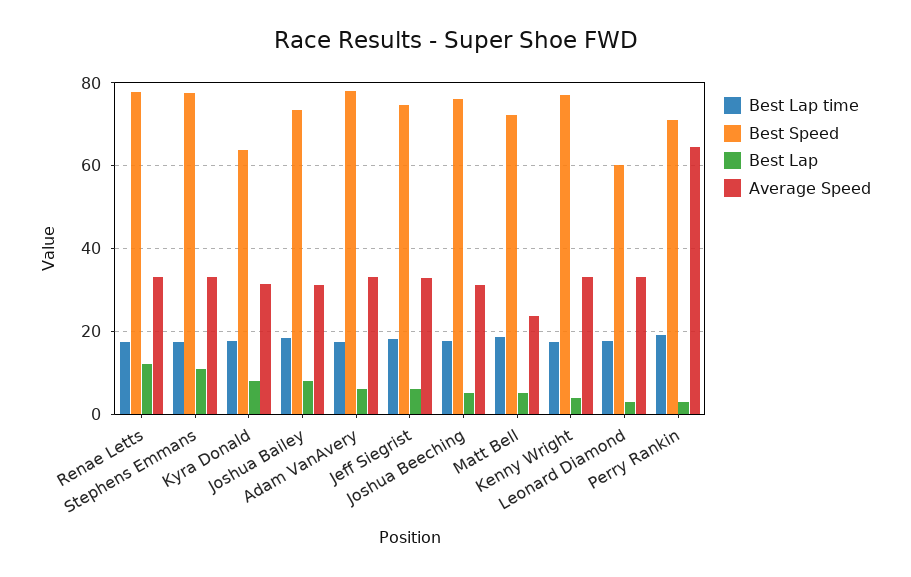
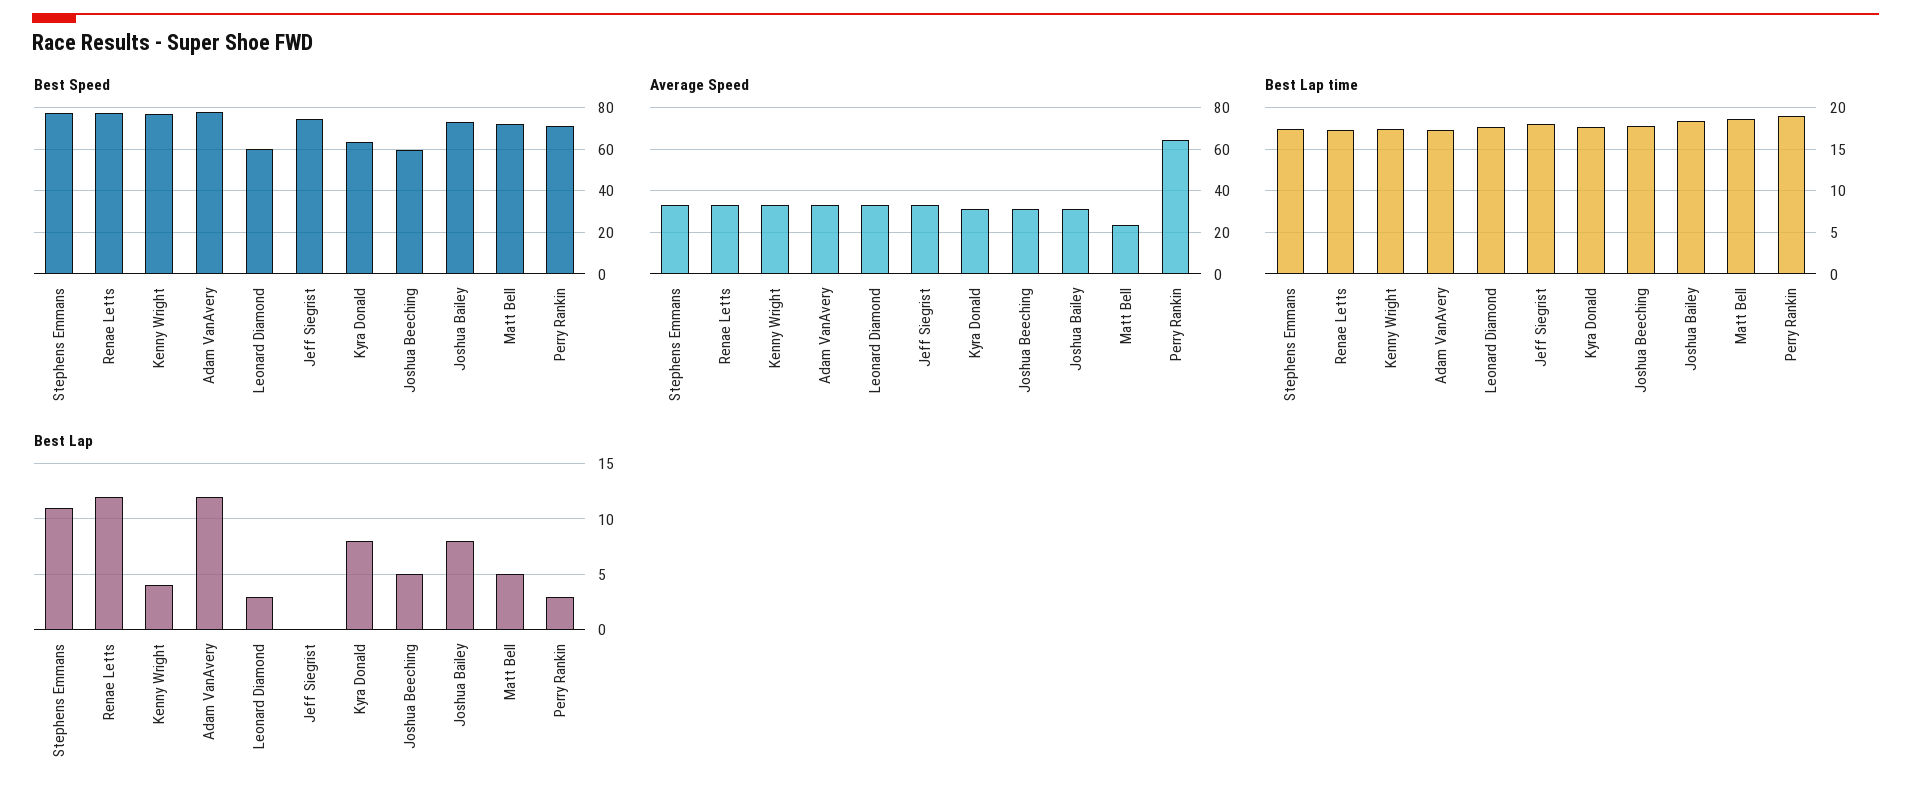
Best Lap, Adam VanAvery: 6 -> 12
Best Lap, Jeff Siegrist: 6 -> 0
Best Speed, Joshua Beeching: 76 -> 60

